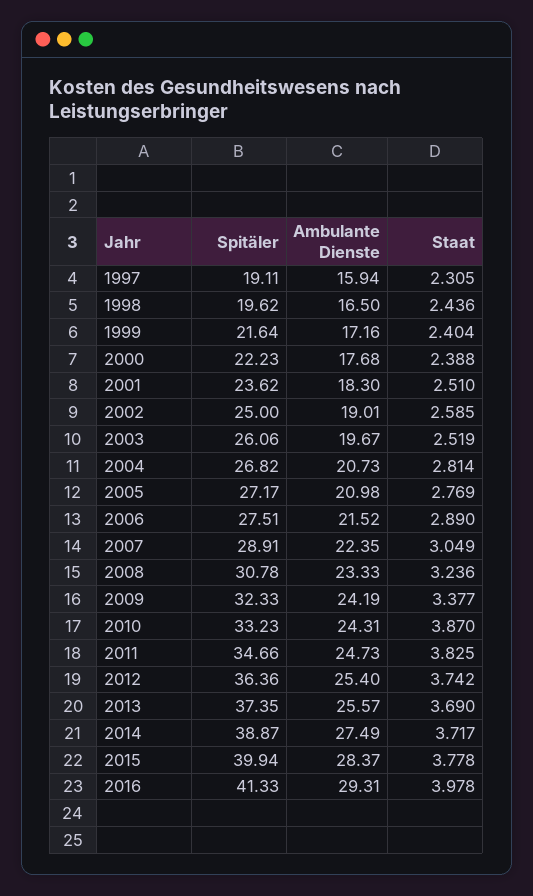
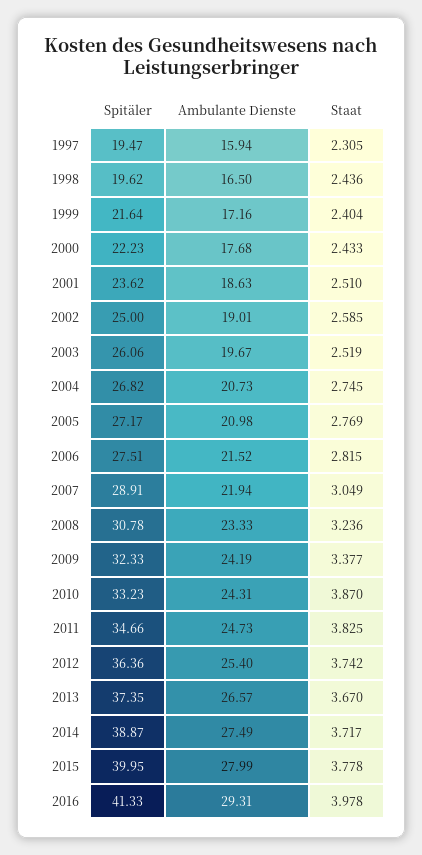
Spitäler, 1997: 19.11 -> 19.47
Staat, 2000: 2.388 -> 2.433
Ambulante Dienste, 2001: 18.3 -> 18.63
Staat, 2004: 2.814 -> 2.745
Staat, 2006: 2.89 -> 2.815
Ambulante Dienste, 2007: 22.35 -> 21.94
Ambulante Dienste, 2013: 25.57 -> 26.57
Staat, 2013: 3.69 -> 3.67
Spitäler, 2015: 39.94 -> 39.95
Ambulante Dienste, 2015: 28.37 -> 27.99

